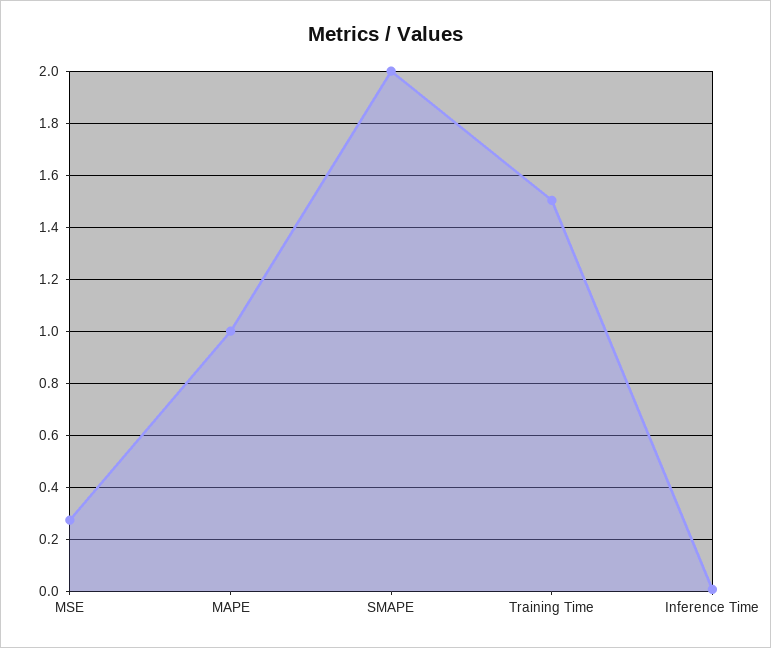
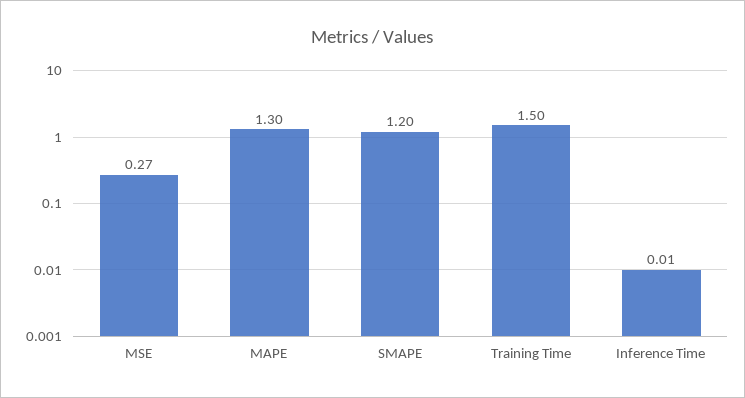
MAPE: 1 -> 1.3
SMAPE: 2 -> 1.2

